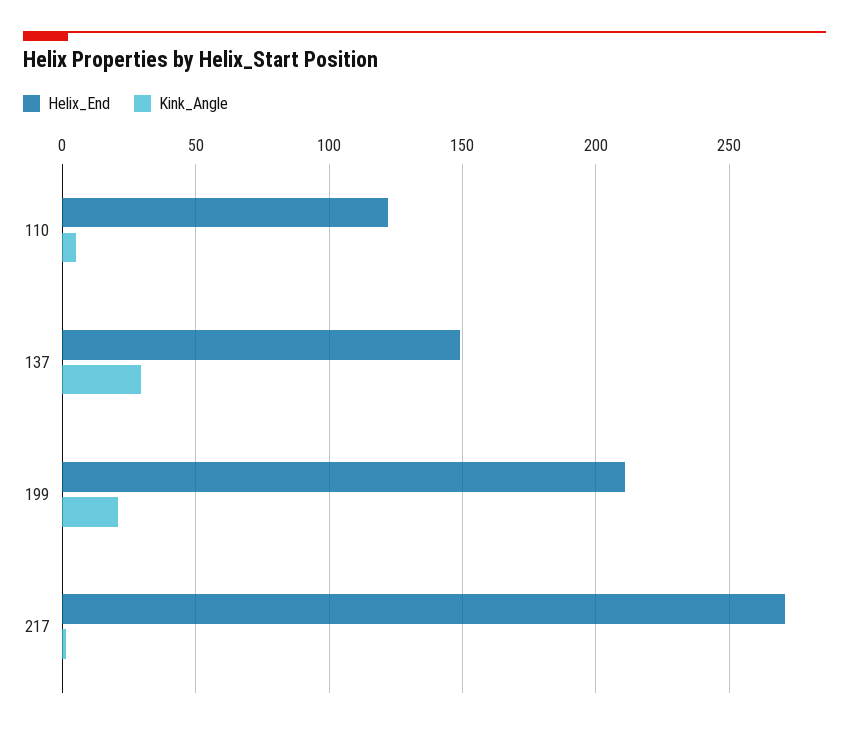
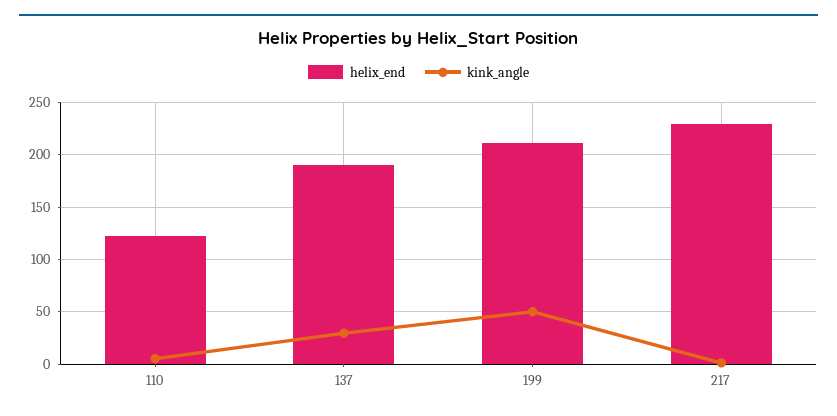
Helix_End, 137: 150 -> 190
Kink_Angle, 199: 20 -> 50
Helix_End, 217: 270 -> 230

